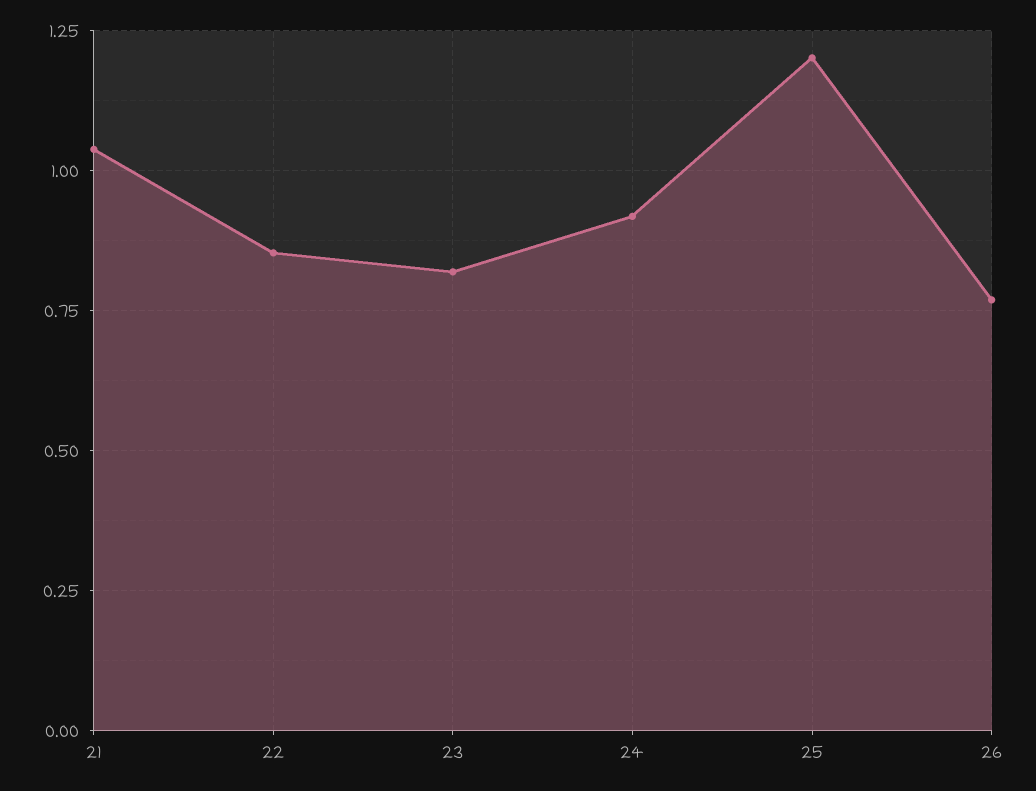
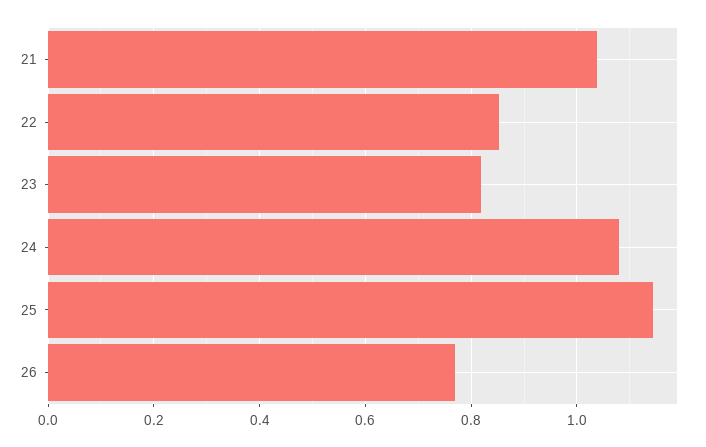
24: 0.925 -> 1.08
25: 1.2 -> 1.14

